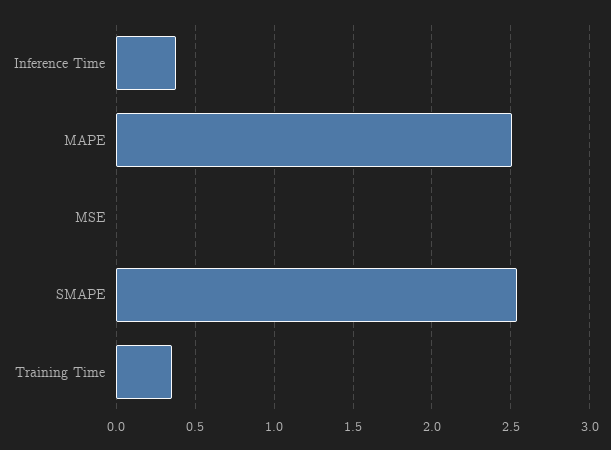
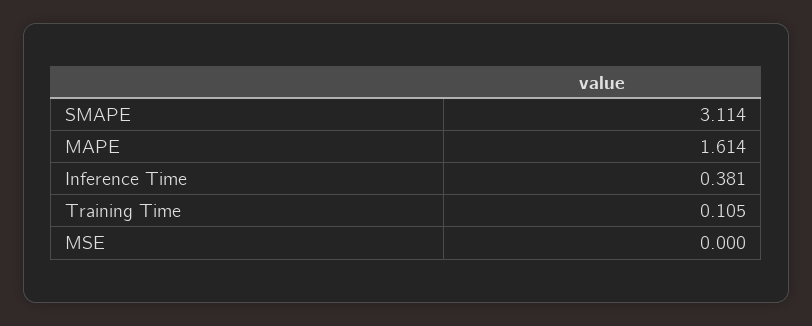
MAPE: 2.5 -> 1.614
SMAPE: 2.55 -> 3.114
Training Time: 0.35 -> 0.105

